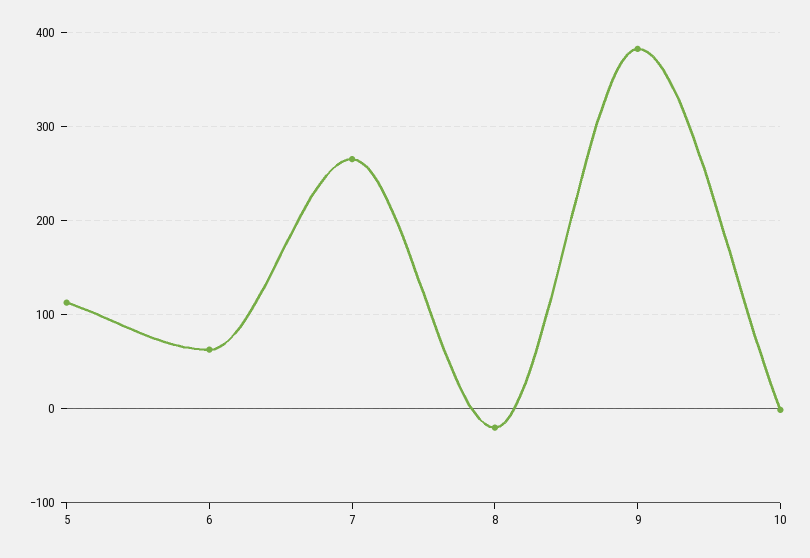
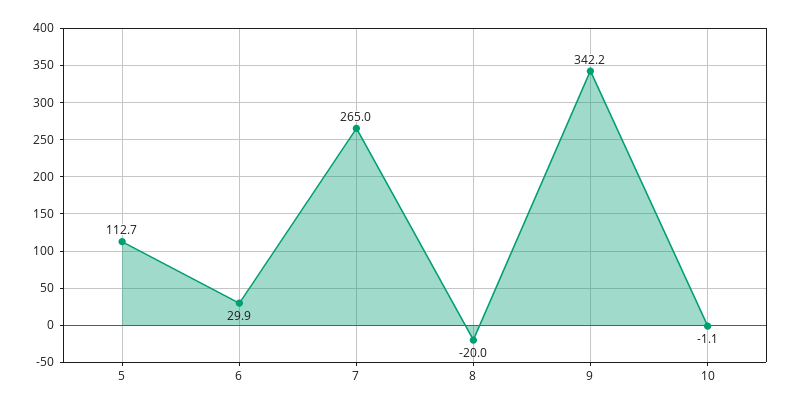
6: 60 -> 29.9
9: 380 -> 342.2

